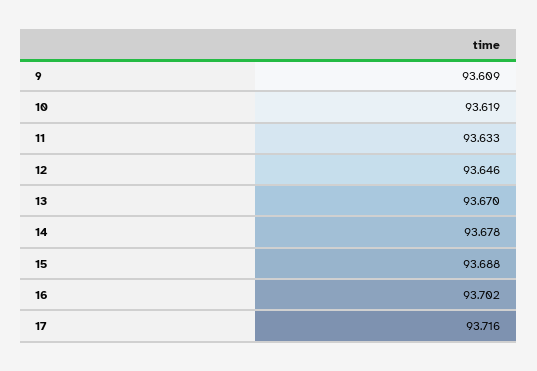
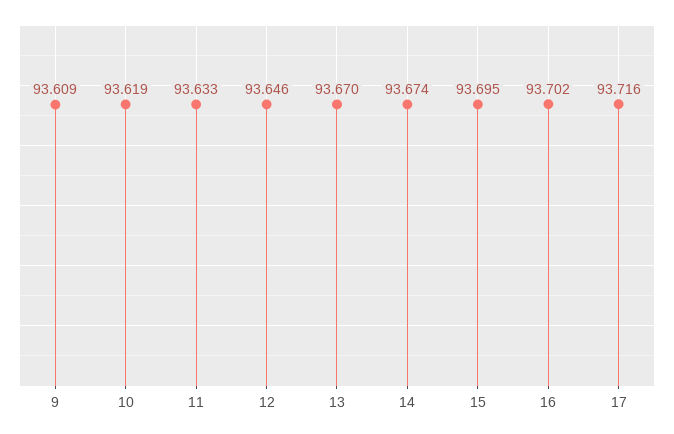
14: 93.678 -> 93.674
15: 93.688 -> 93.695

